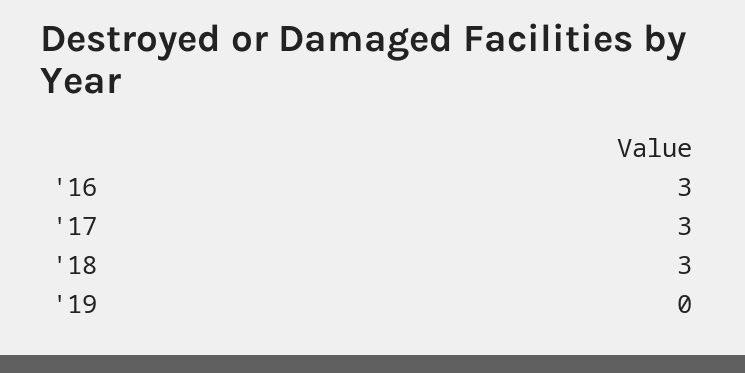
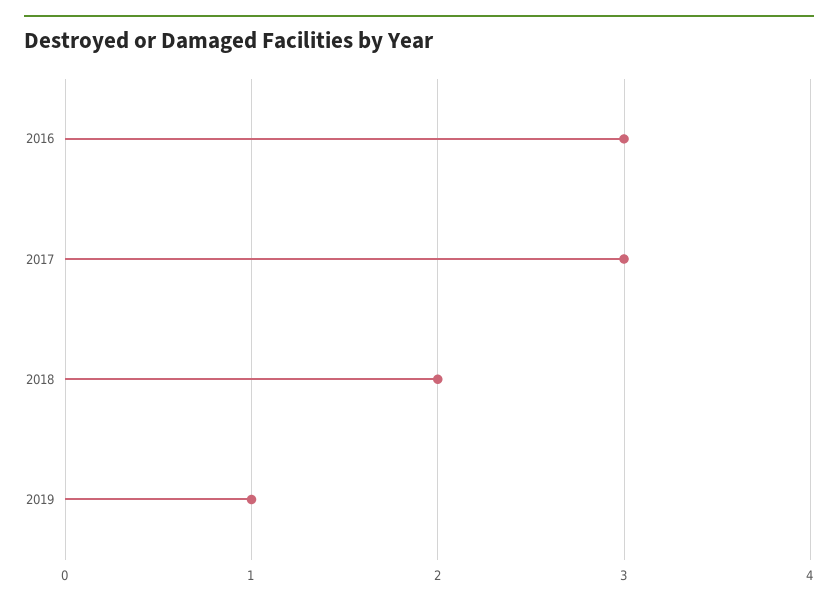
'18: 3 -> 2
'19: 0 -> 1

